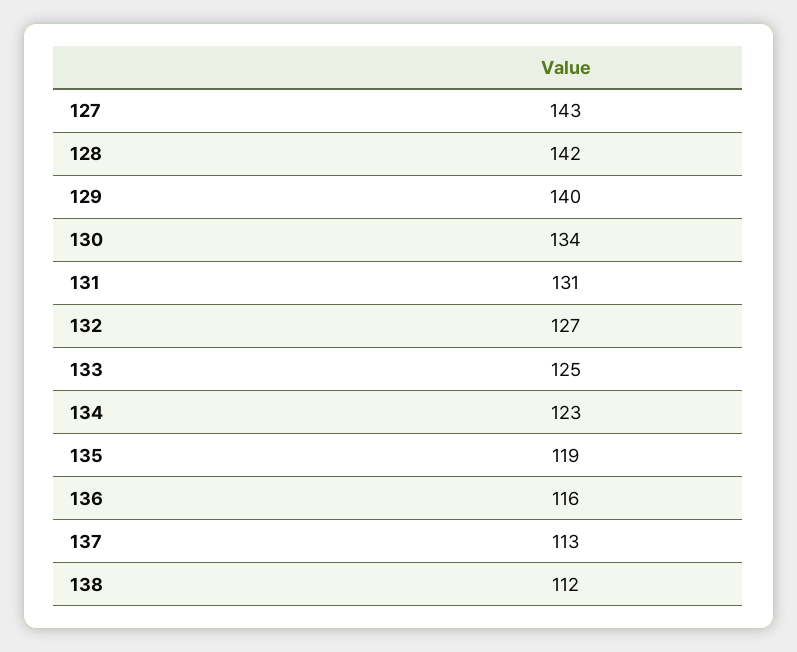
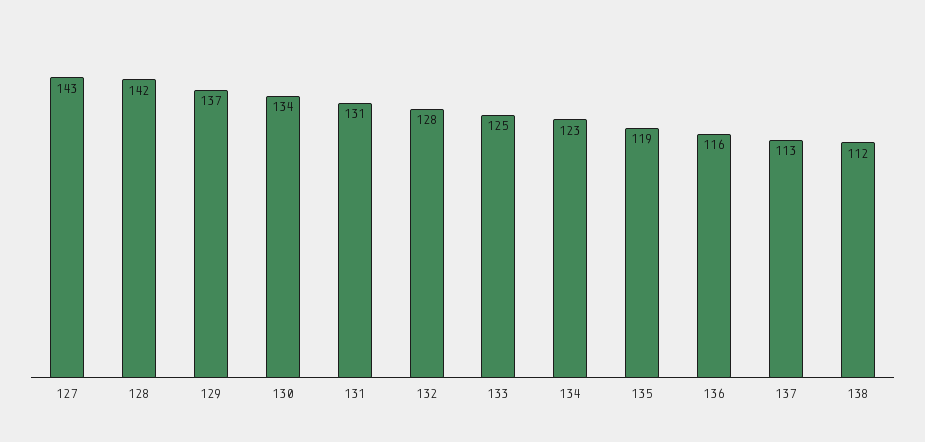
129: 140 -> 137
132: 127 -> 128

